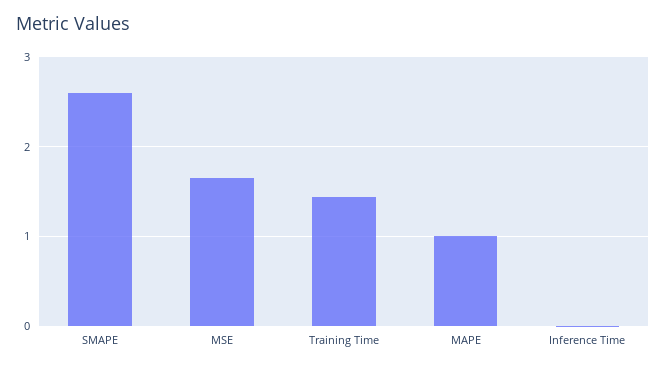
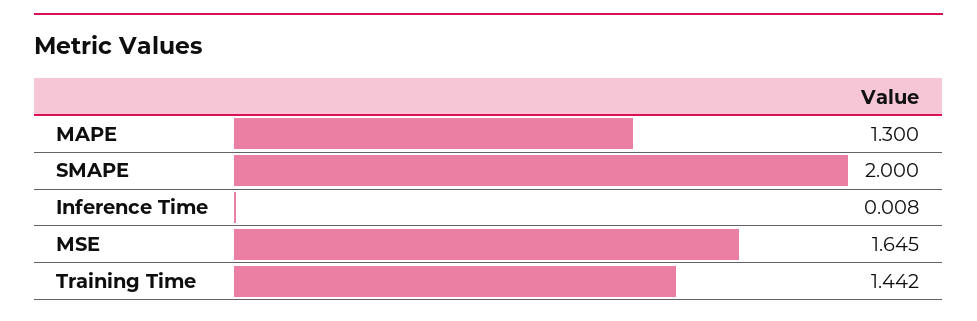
SMAPE: 2.6 -> 2
MAPE: 1 -> 1.3

